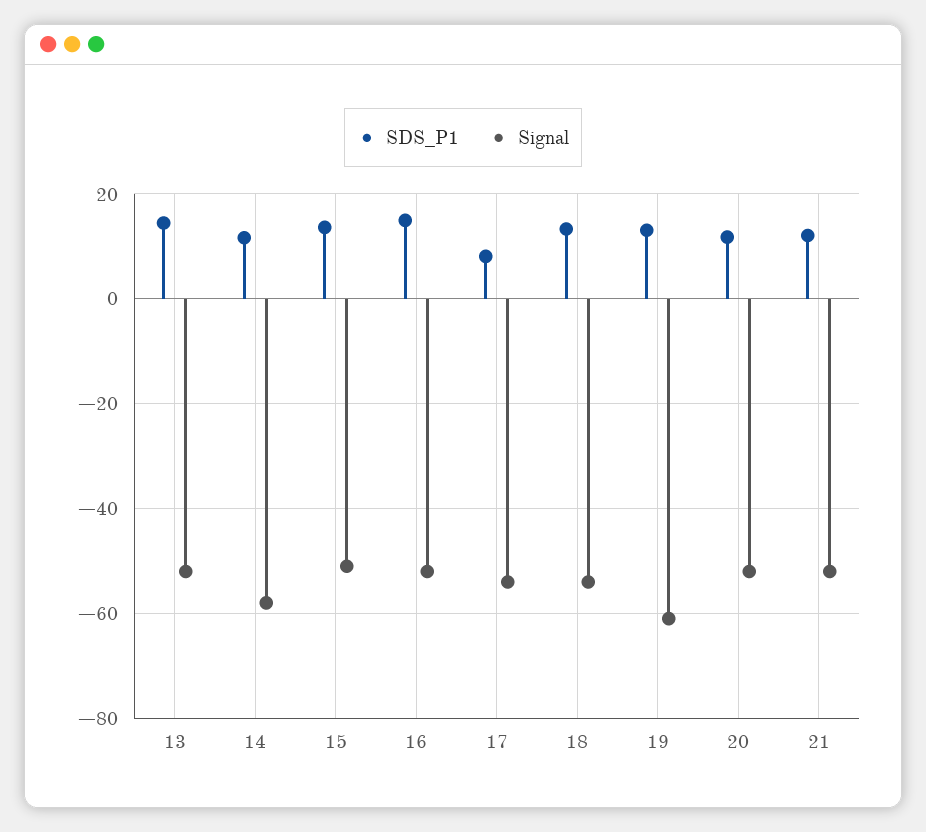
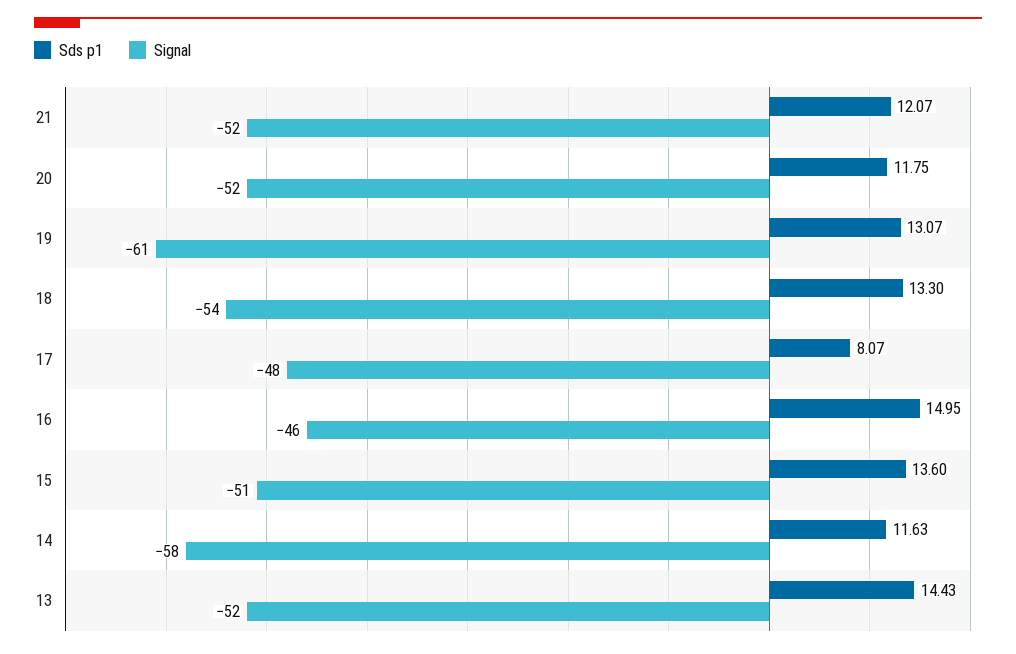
Signal, 16: -52 -> -46
Signal, 17: -54 -> -48

